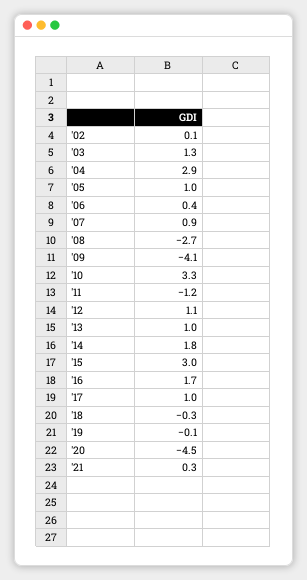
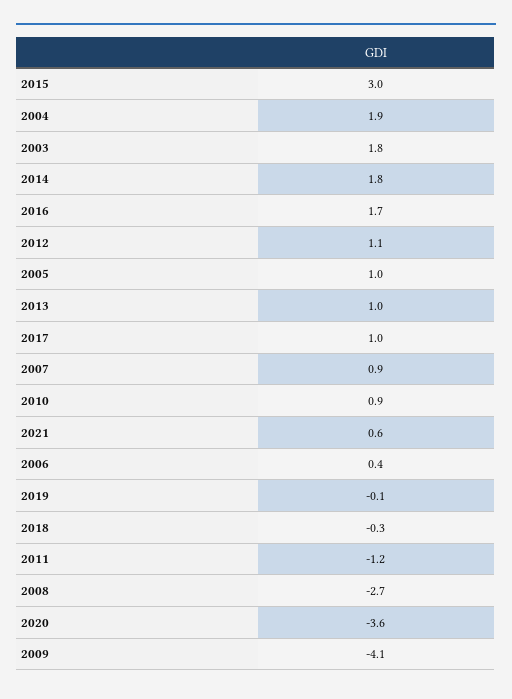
'02: 0.1 -> none
'03: 1.3 -> 1.8
'04: 2.9 -> 1.9
'10: 3.3 -> 0.9
'20: -4.5 -> -3.6
'21: 0.3 -> 0.6

